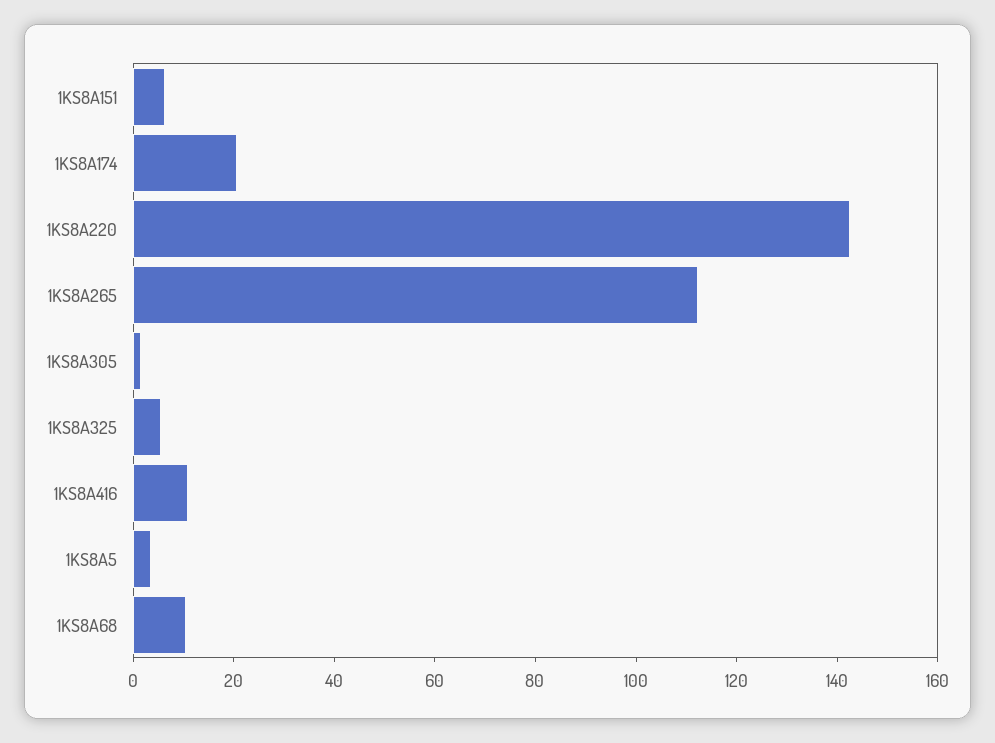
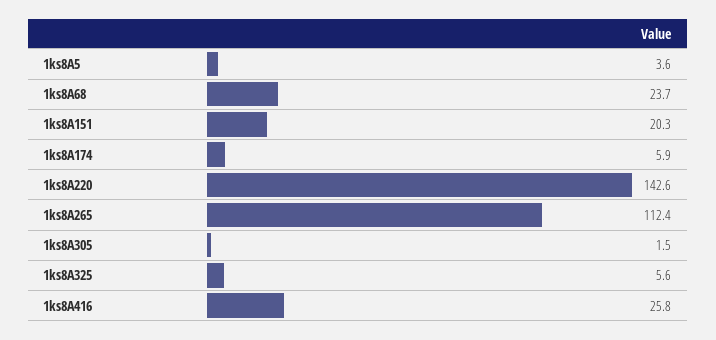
1KS8A151: 5 -> 20.3
1KS8A174: 20 -> 5.9
1KS8A416: 10 -> 25.8
1KS8A68: 10 -> 23.7

